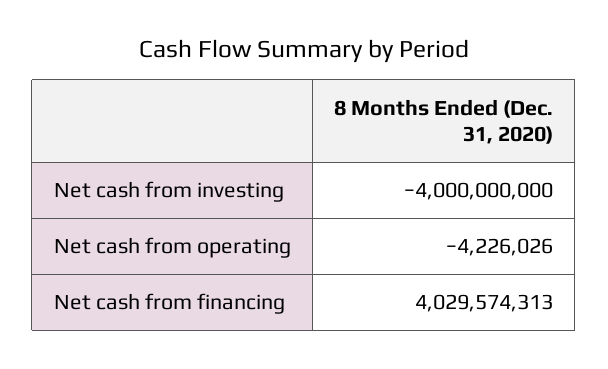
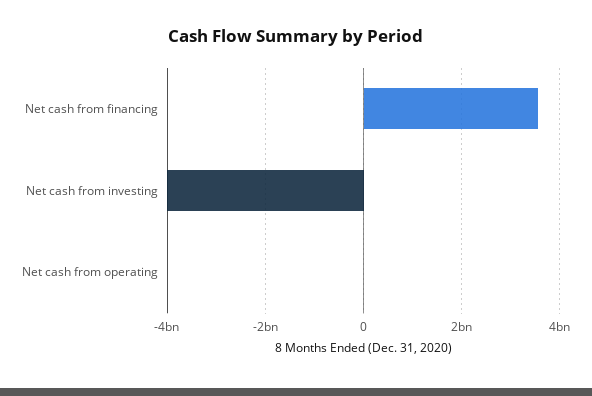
Net cash from financing: 4029574313 -> 3600000000

